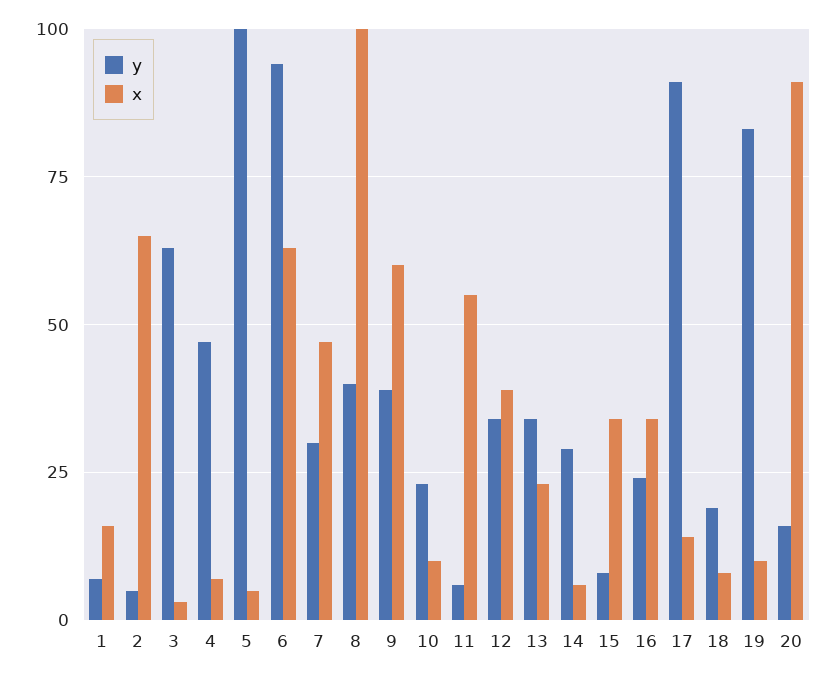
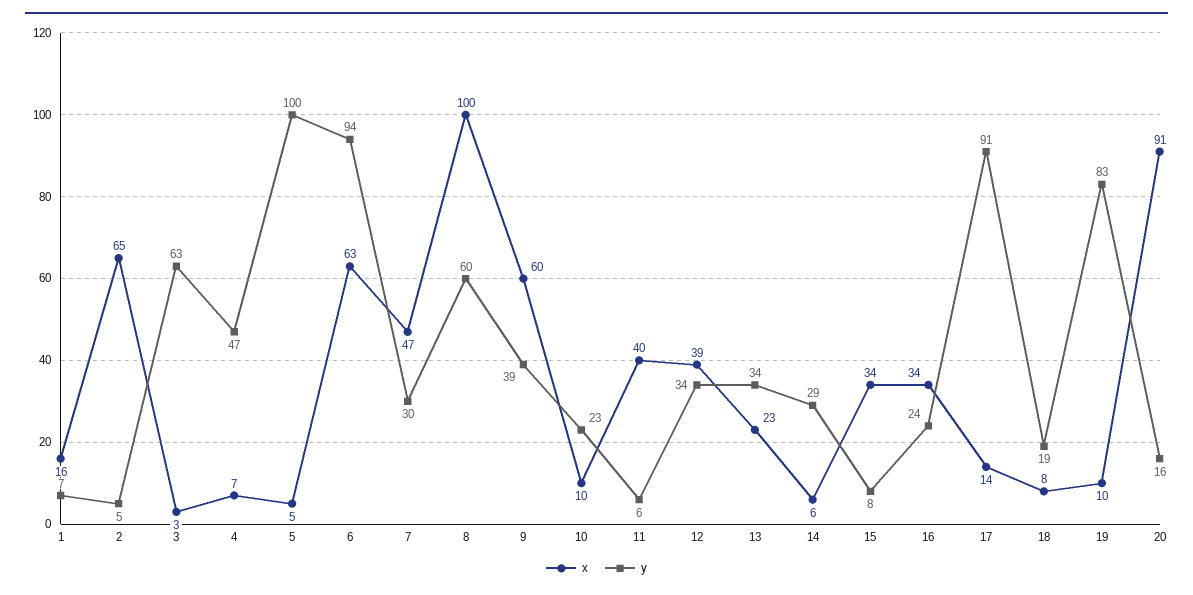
y, 8: 40 -> 60
x, 11: 55 -> 40

